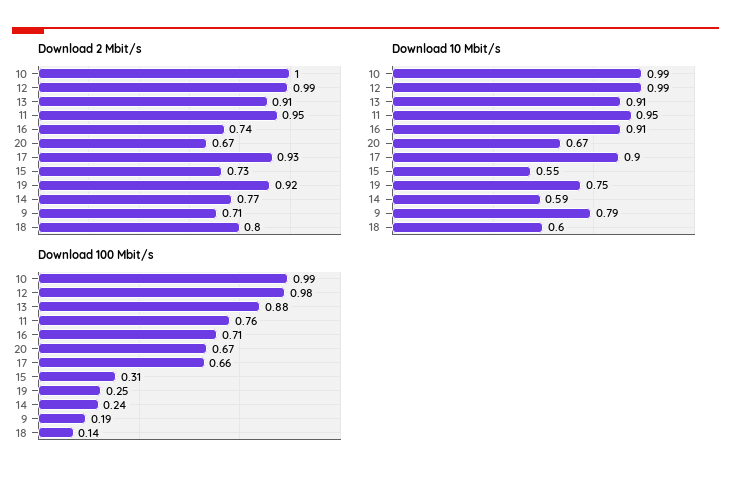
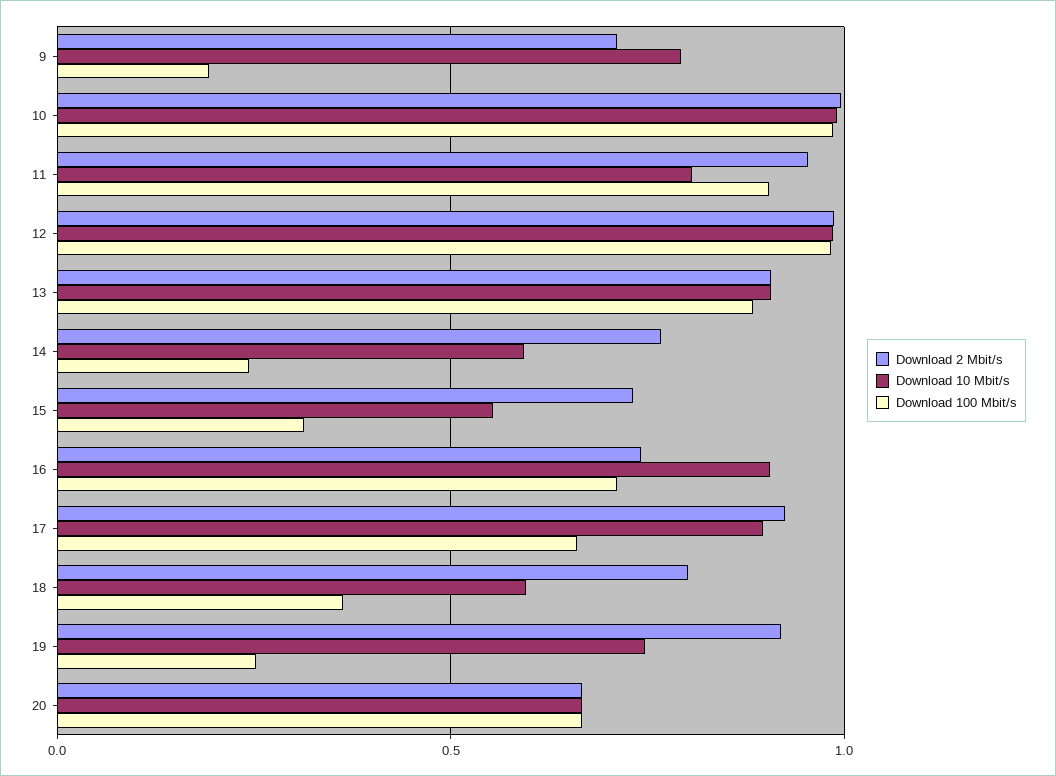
Download 10 Mbit/s, 11: 0.95 -> 0.8
Download 100 Mbit/s, 11: 0.76 -> 0.9
Download 100 Mbit/s, 18: 0.14 -> 0.35

